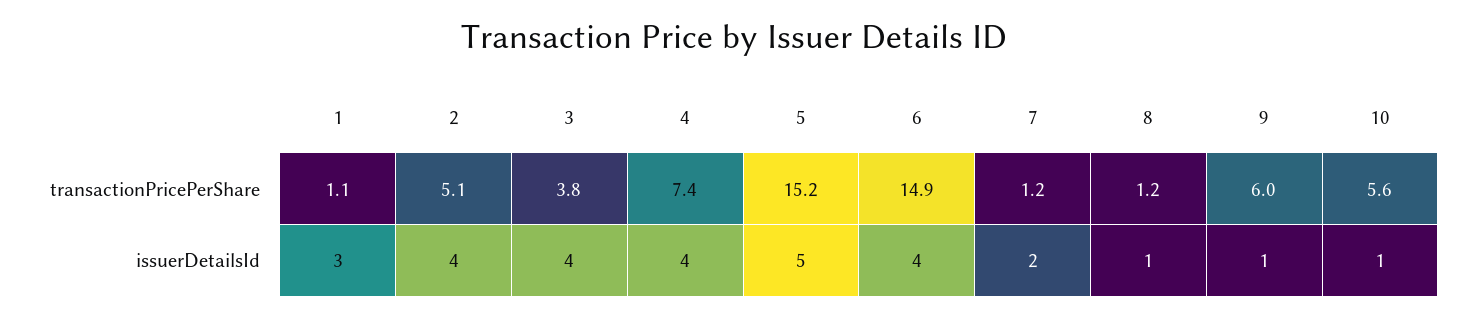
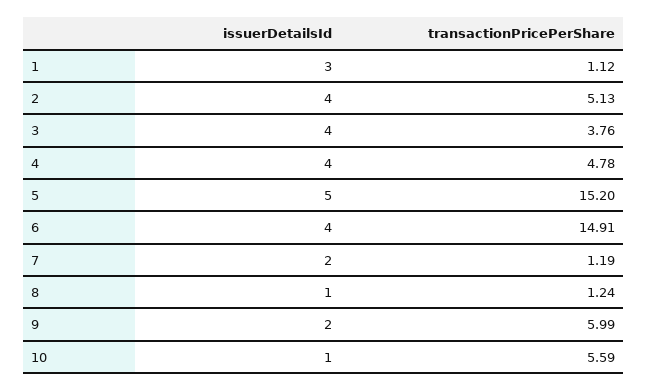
4, transactionPricePerShare: 7.4 -> 4.78
9, issuerDetailsId: 1 -> 2

